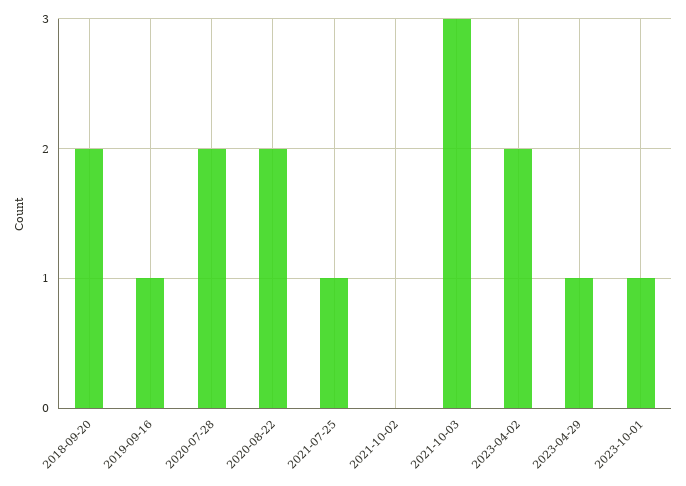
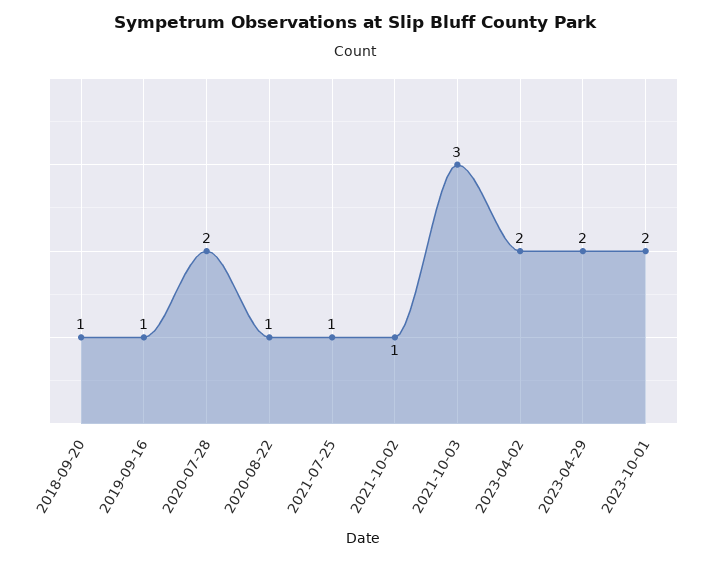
2018-09-20: 2 -> 1
2020-08-22: 2 -> 1
2021-10-02: 0 -> 1
2023-04-29: 1 -> 2
2023-10-01: 1 -> 2

